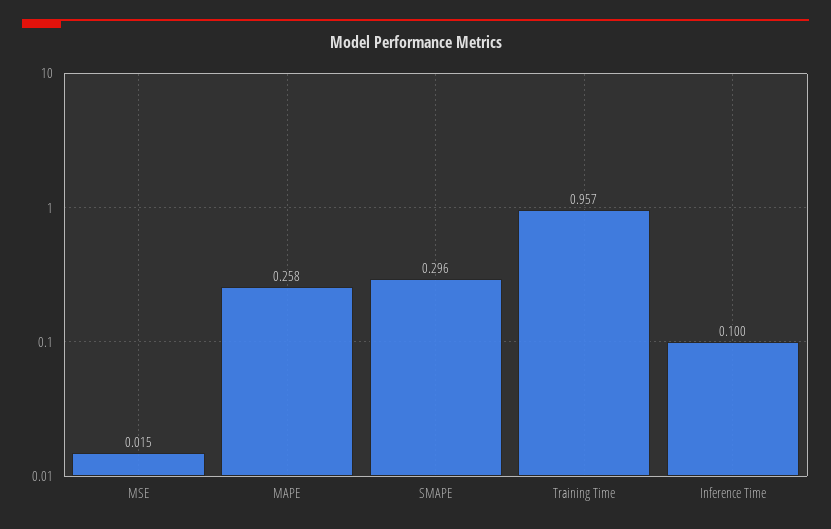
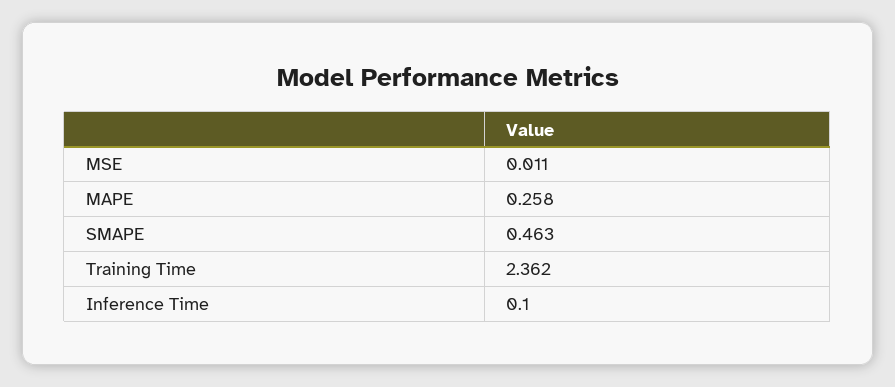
MSE: 0.015 -> 0.011
SMAPE: 0.296 -> 0.463
Training Time: 0.957 -> 2.362

